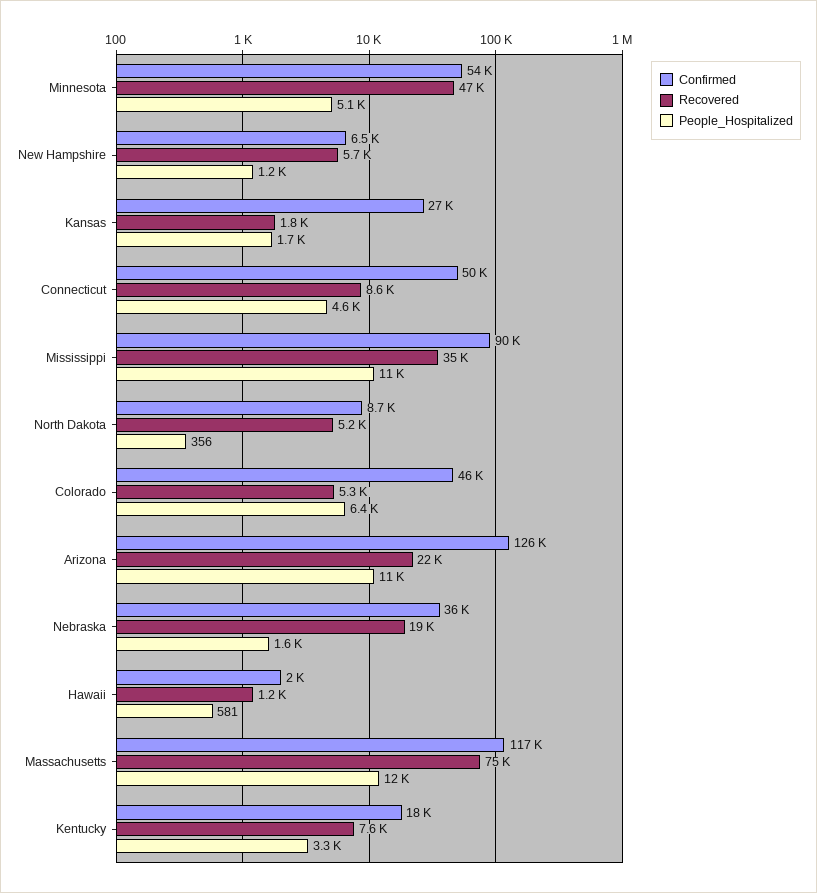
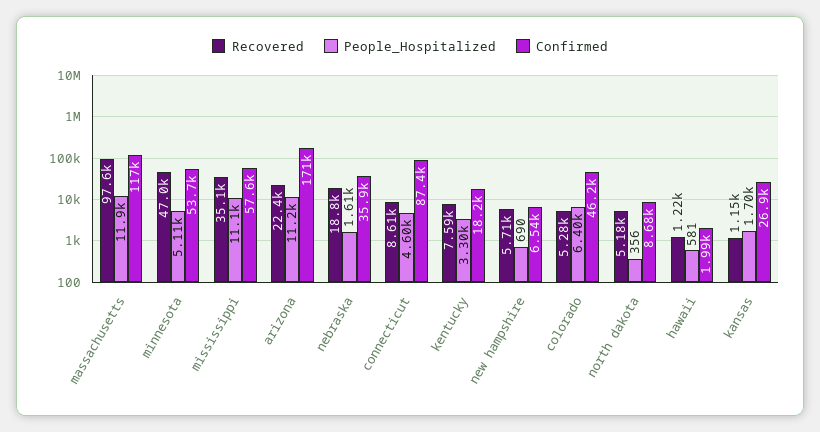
People_Hospitalized, New Hampshire: 1200 -> 690
Recovered, Kansas: 1800 -> 1150
Confirmed, Connecticut: 50000 -> 87400
Confirmed, Mississippi: 90000 -> 57600
Confirmed, Arizona: 126000 -> 171000
Recovered, Massachusetts: 75000 -> 97600

